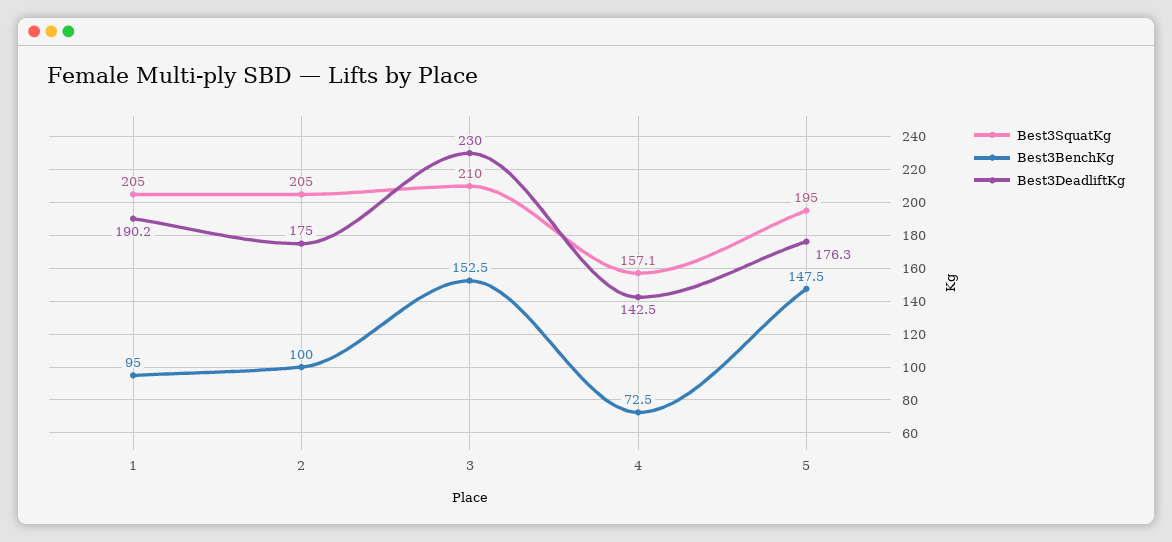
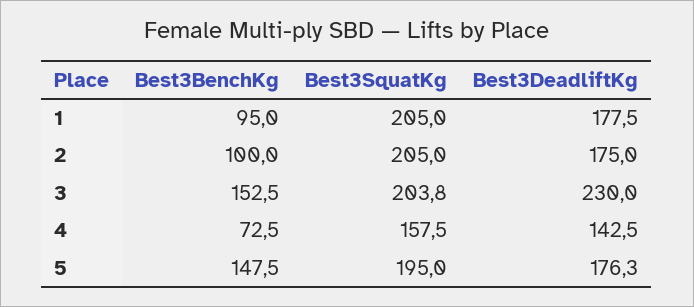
Best3DeadliftKg, 1: 190.2 -> 177.5
Best3SquatKg, 3: 210 -> 203.8
Best3SquatKg, 4: 157.1 -> 157.5

